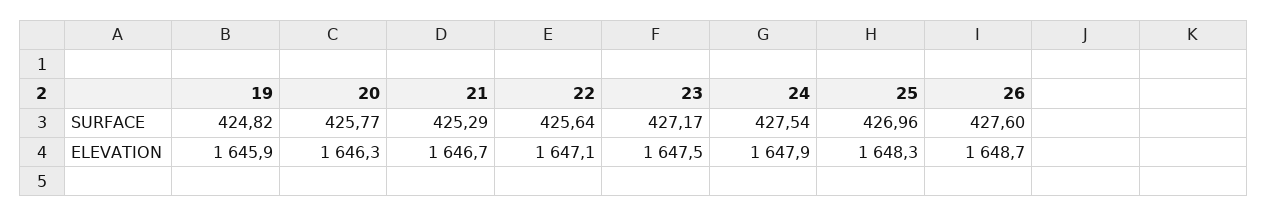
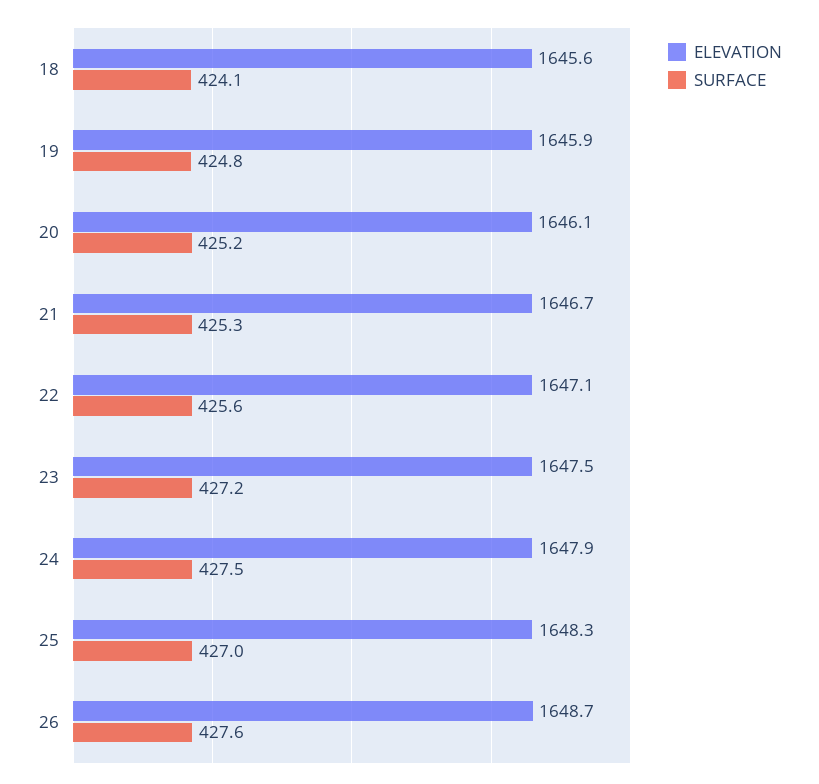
SURFACE, 20: 425.77 -> 425.2
ELEVATION, 20: 1646.3 -> 1646.1
ELEVATION, 18: none -> 1645.6
SURFACE, 18: none -> 424.1

